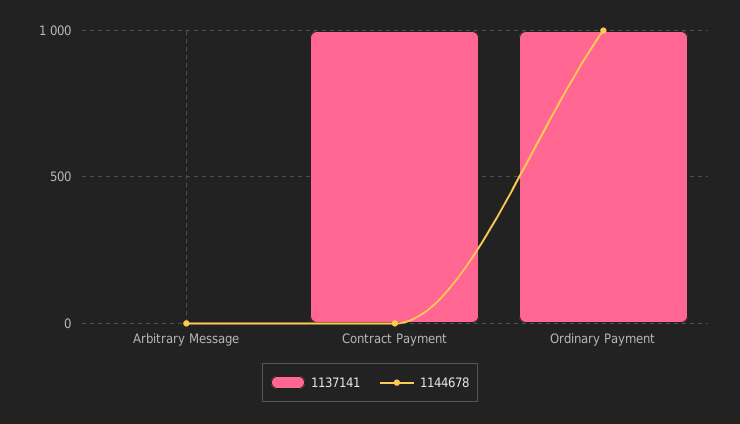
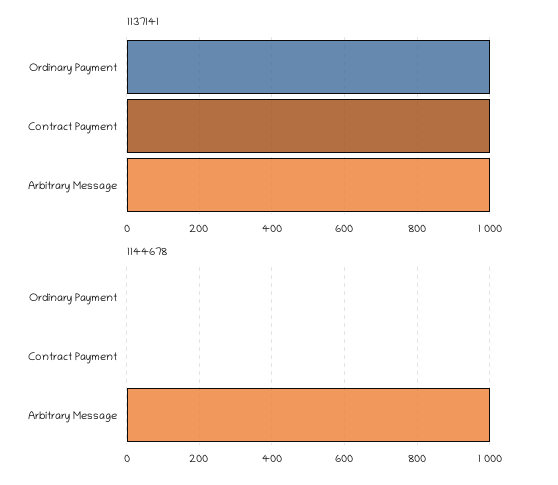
1137141, Arbitrary Message: 0 -> 1000
1144678, Arbitrary Message: 0 -> 1000
1144678, Ordinary Payment: 1000 -> 0

